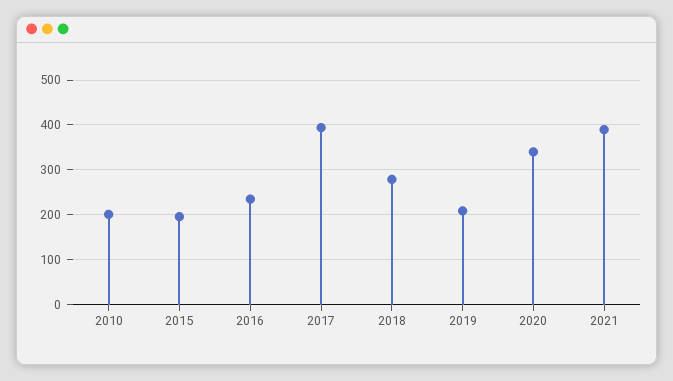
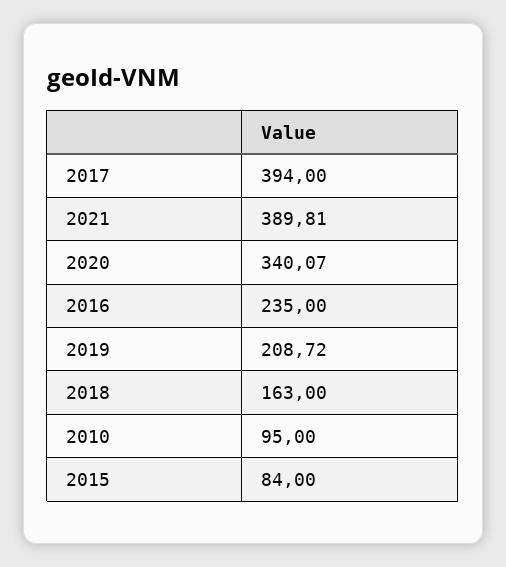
2010: 200 -> 95
2015: 200 -> 84
2018: 280 -> 163

